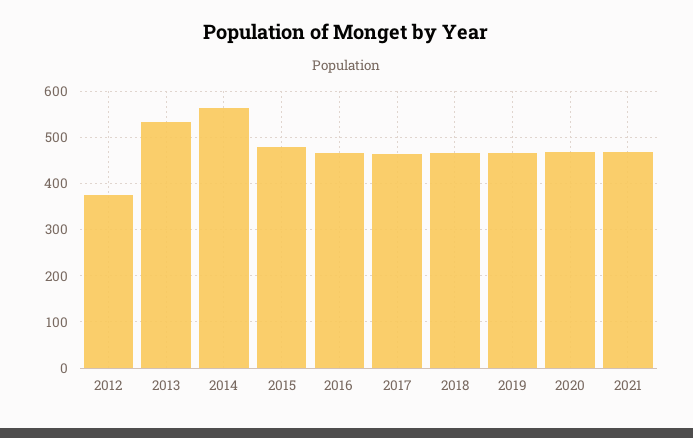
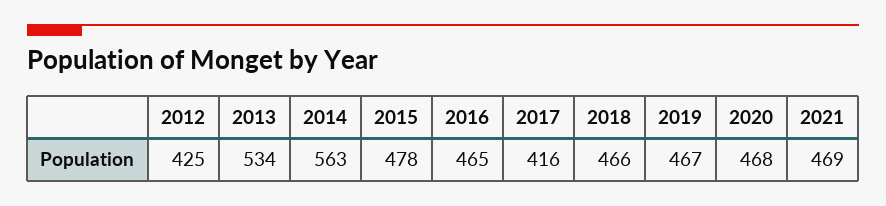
2012: 380 -> 425
2017: 460 -> 416

